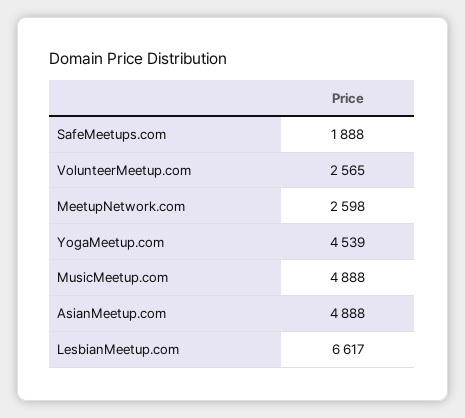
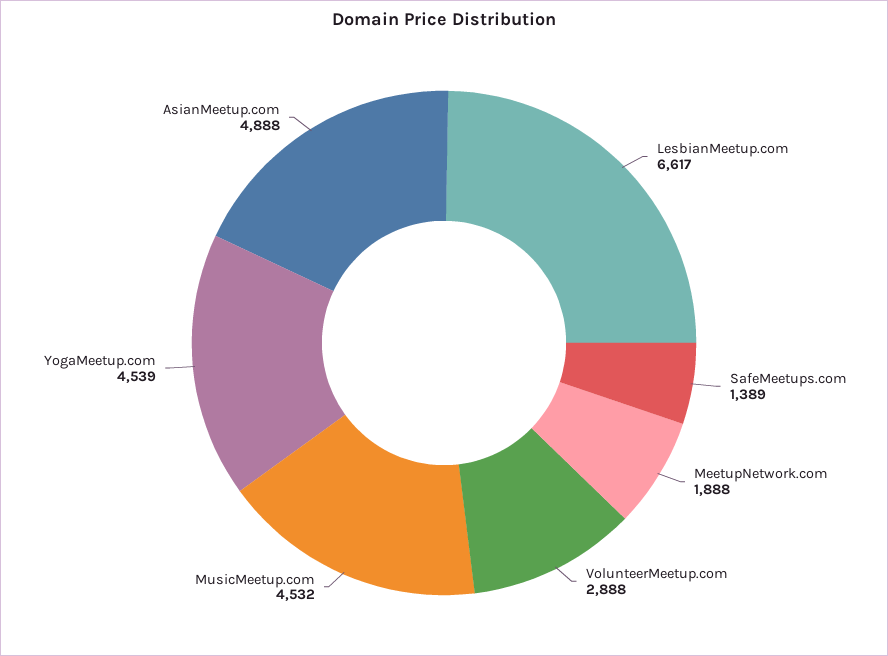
SafeMeetups.com: 1888 -> 1389
VolunteerMeetup.com: 2565 -> 2888
MeetupNetwork.com: 2598 -> 1888
MusicMeetup.com: 4888 -> 4532

